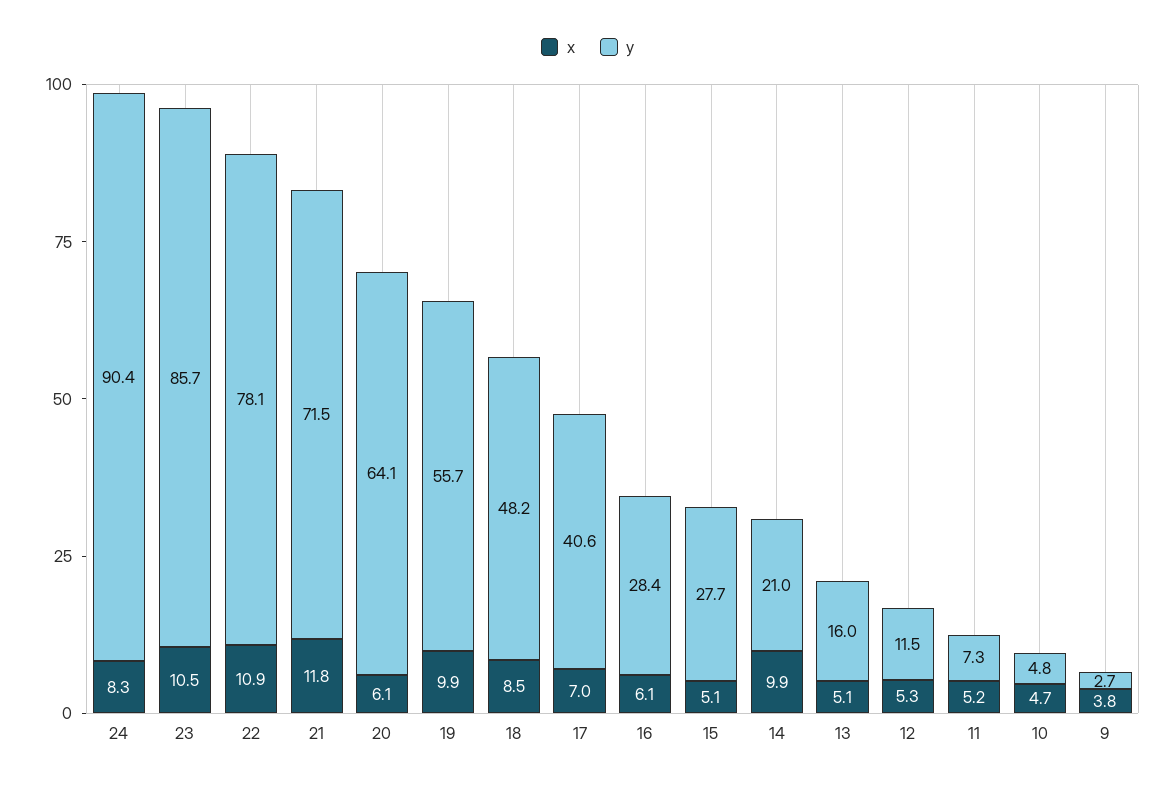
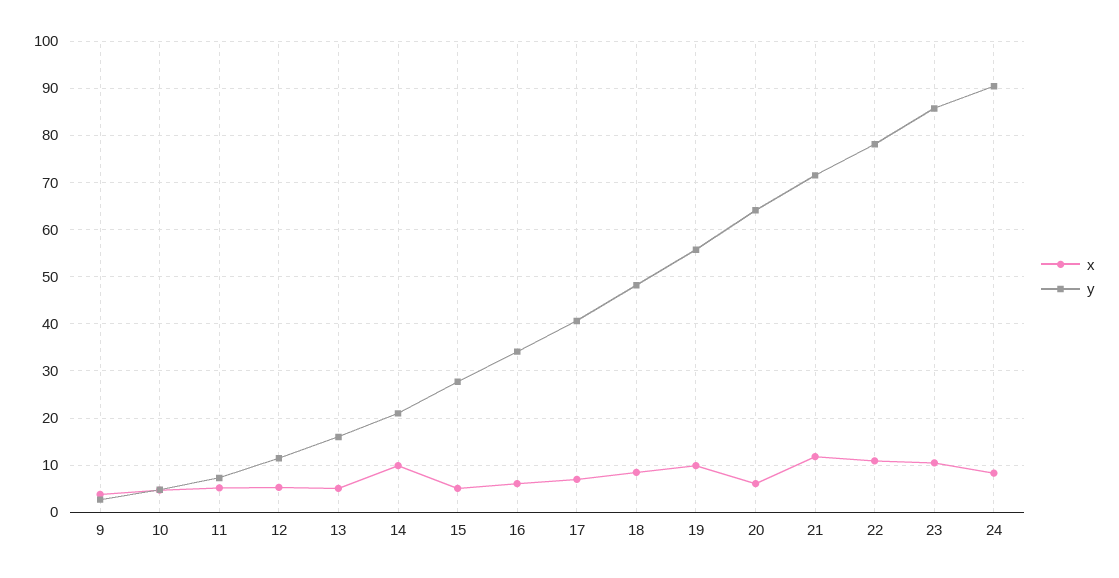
y, 16: 28.4 -> 34

